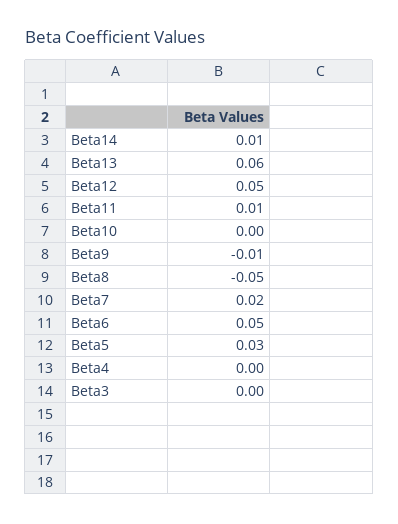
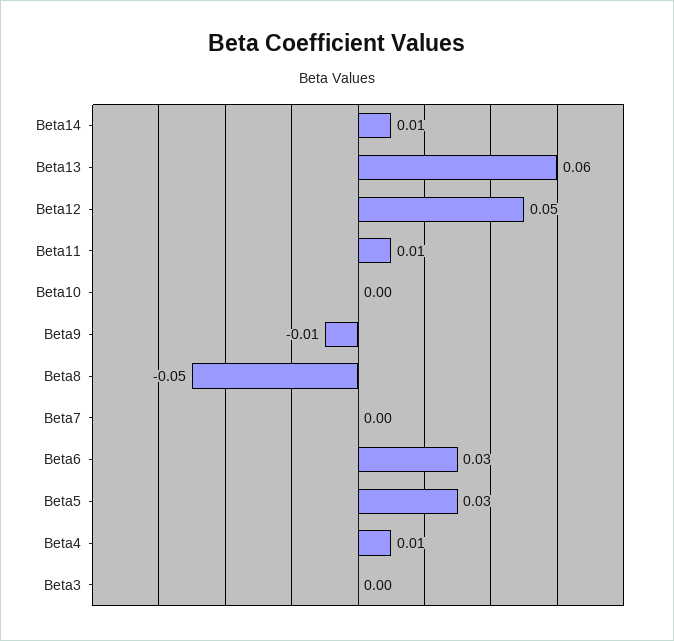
Beta7: 0.02 -> 0
Beta6: 0.05 -> 0.03
Beta4: 0 -> 0.01

